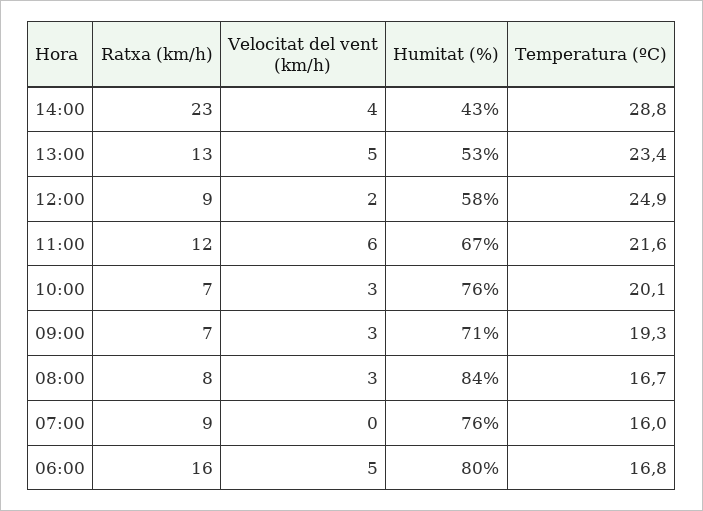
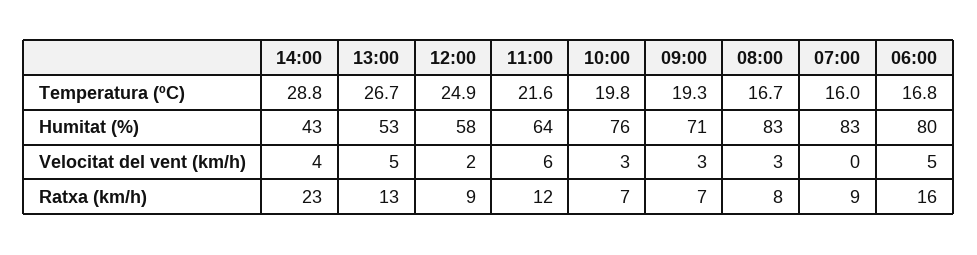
Temperatura (ºC), 13:00: 23.4 -> 26.7
Humitat (%), 11:00: 67 -> 64
Temperatura (ºC), 10:00: 20.1 -> 19.8
Humitat (%), 08:00: 84 -> 83
Humitat (%), 07:00: 76 -> 83

